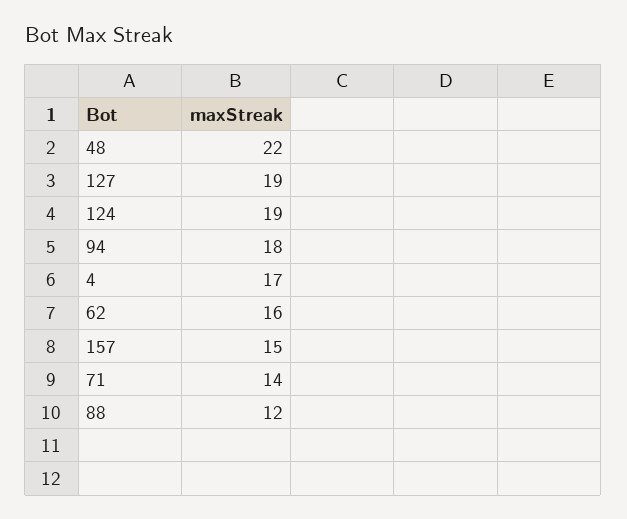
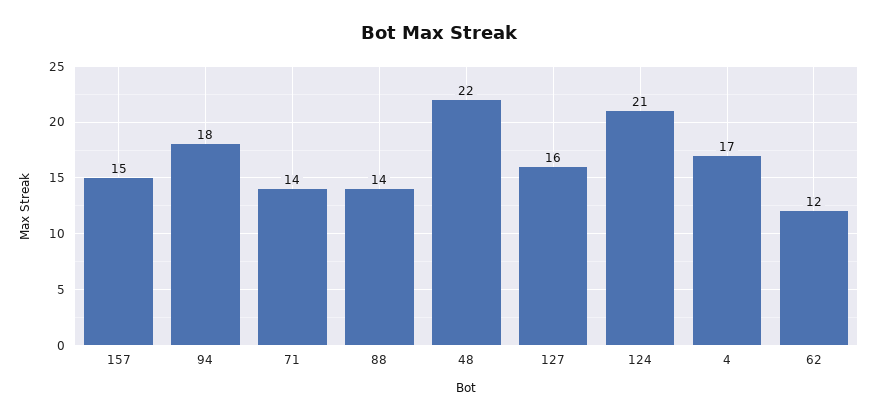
127: 19 -> 16
124: 19 -> 21
62: 16 -> 12
88: 12 -> 14

